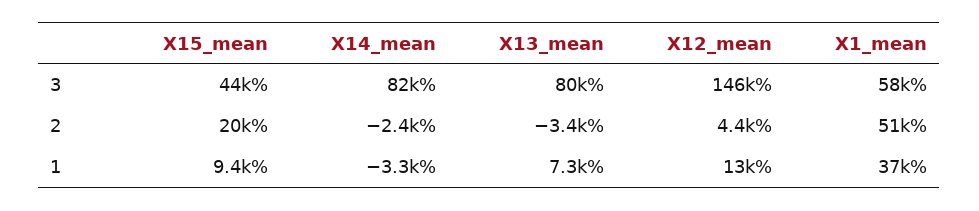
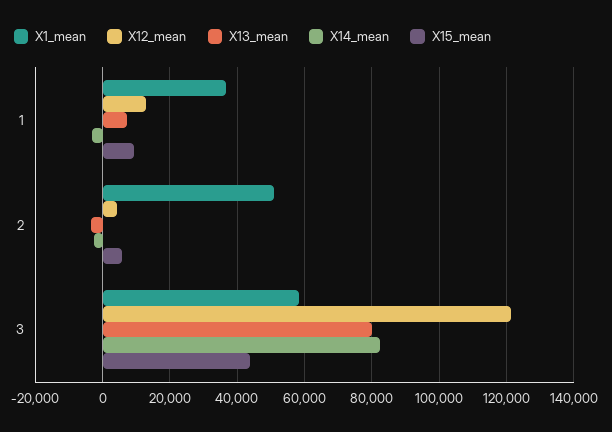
X12_mean, 3: 146000 -> 122000
X15_mean, 2: 20000 -> 6000

